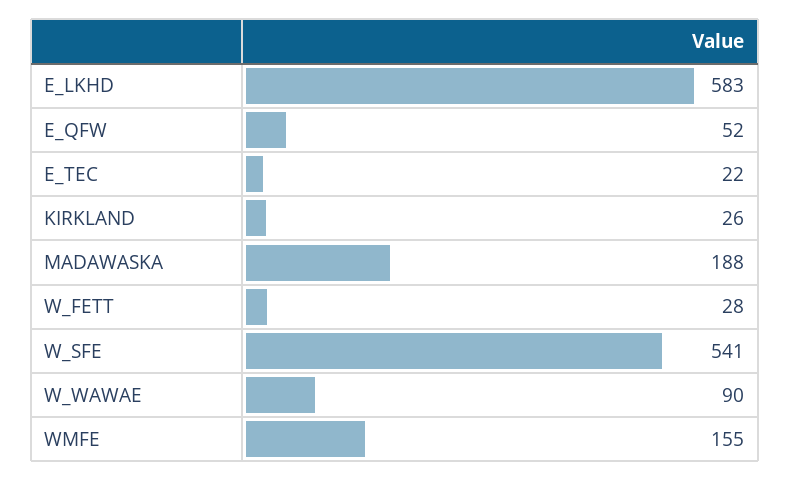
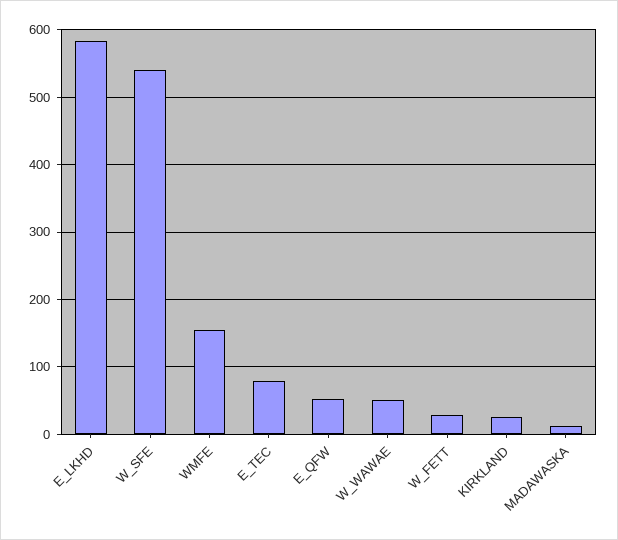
E_TEC: 22 -> 80
MADAWASKA: 188 -> 10
W_WAWAE: 90 -> 50

